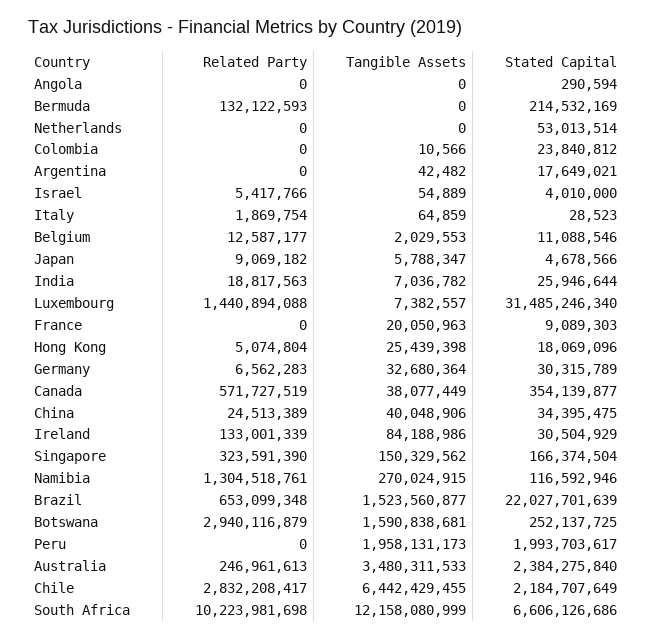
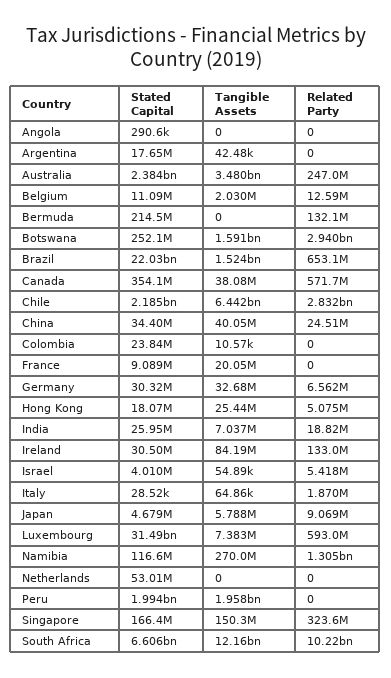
Related Party, Luxembourg: 1440894088 -> 593000000

